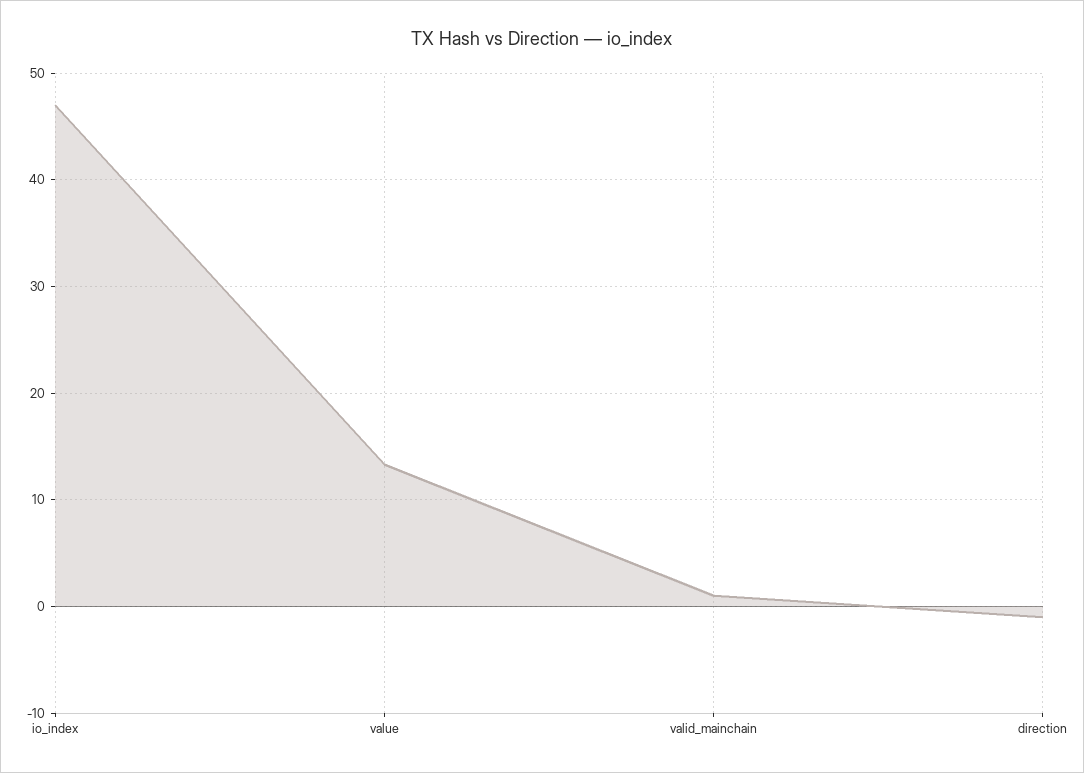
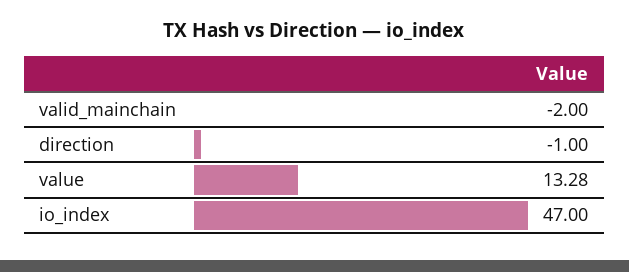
valid_mainchain: 1 -> -2

